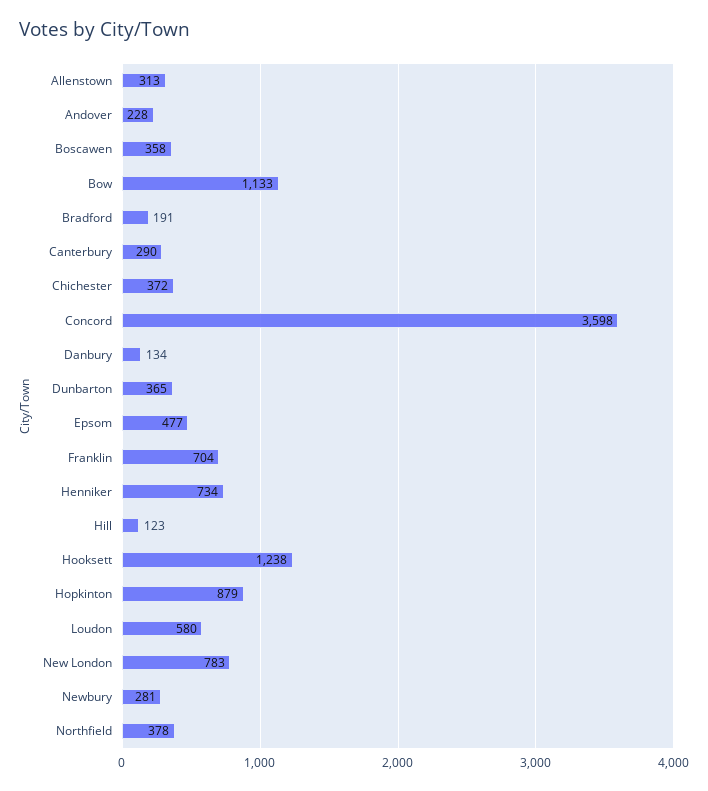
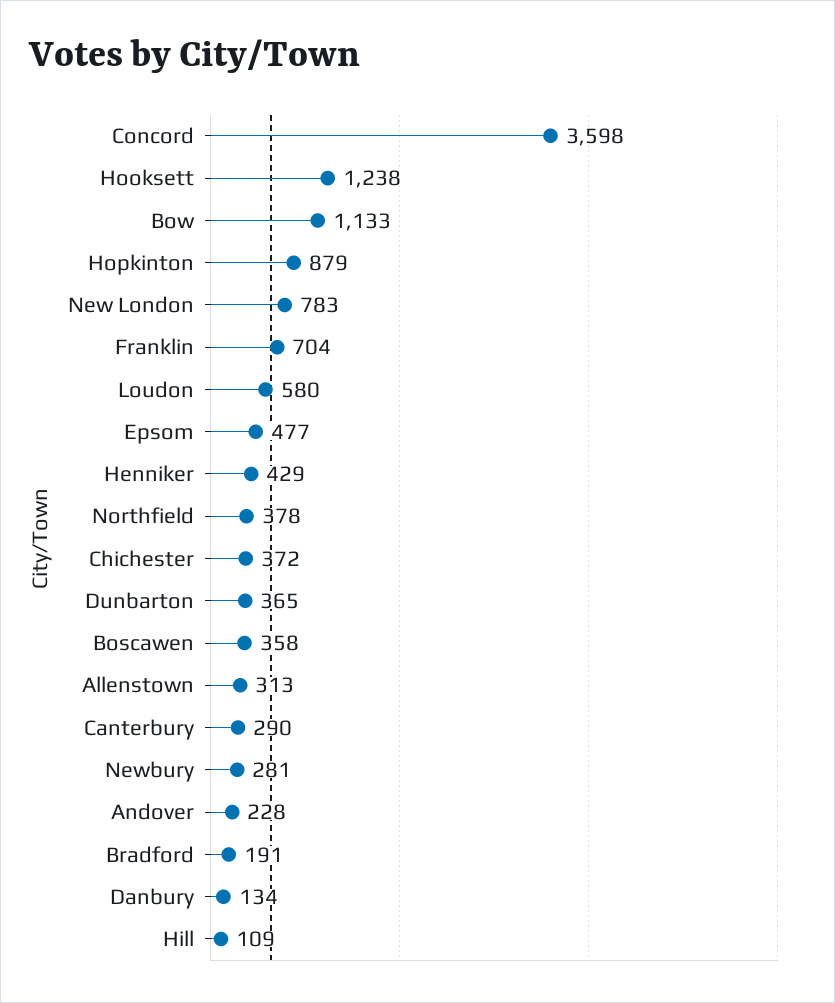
Henniker: 734 -> 429
Hill: 123 -> 109

